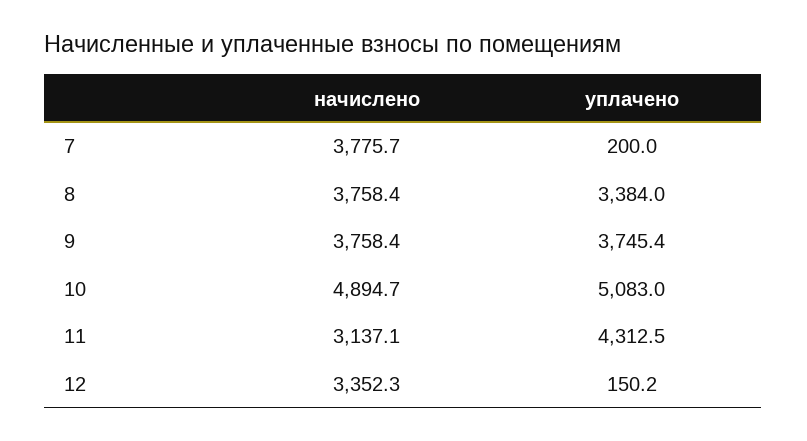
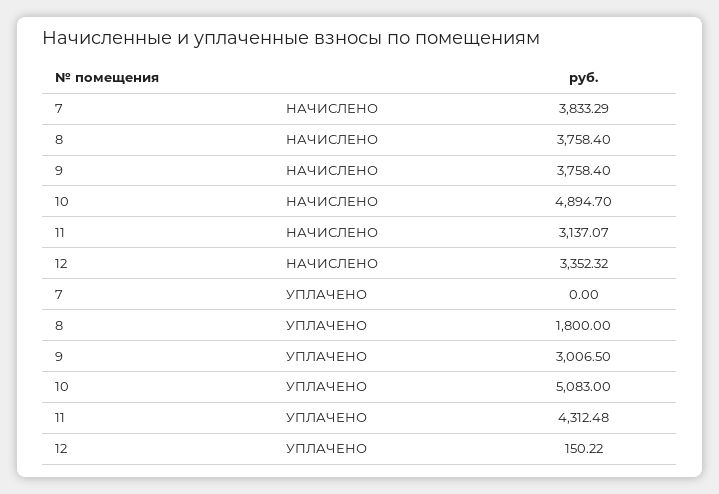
начислено, 7: 3775.7 -> 3833.29
уплачено, 7: 200 -> 0
уплачено, 8: 3384 -> 1800
уплачено, 9: 3745.4 -> 3006.5

